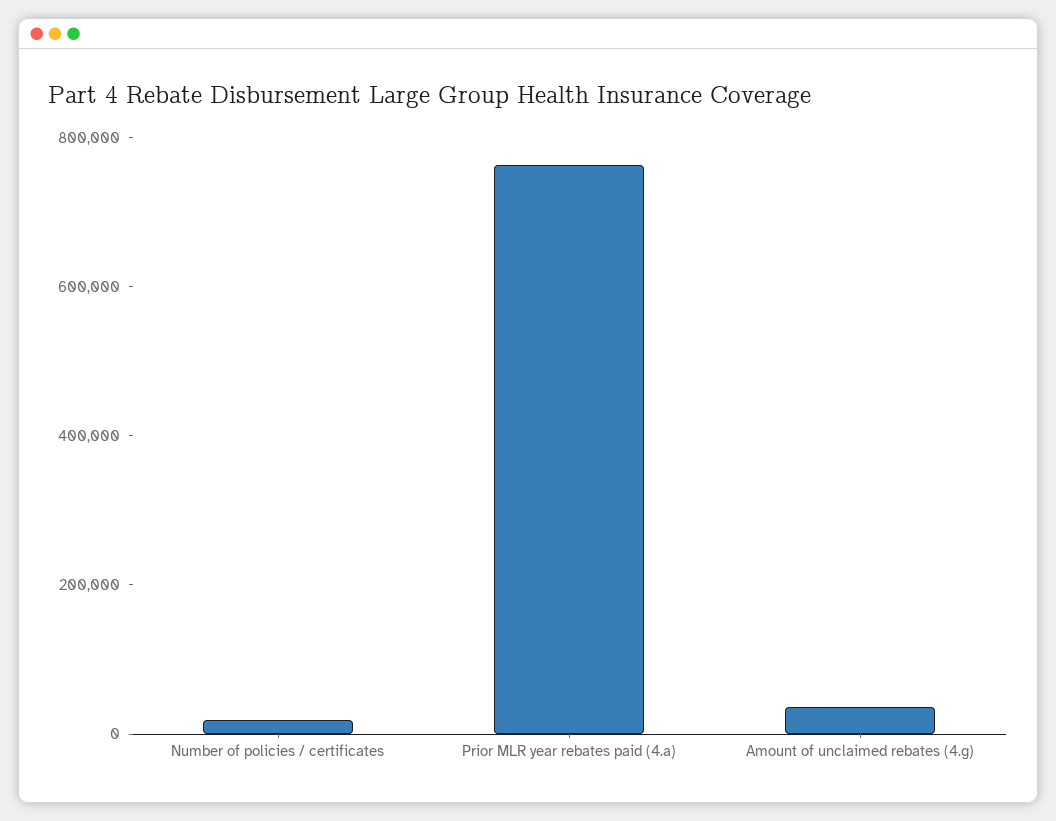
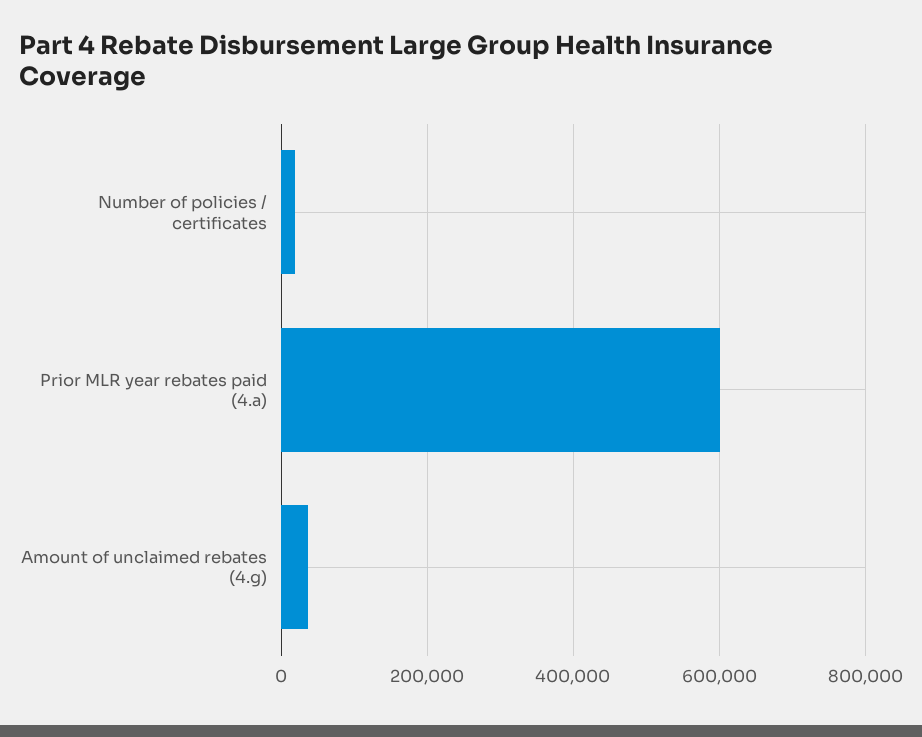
Prior MLR year rebates paid (4.a): 750000 -> 600000

